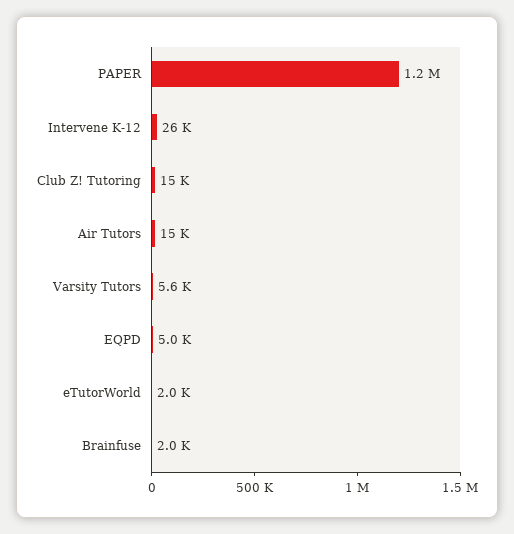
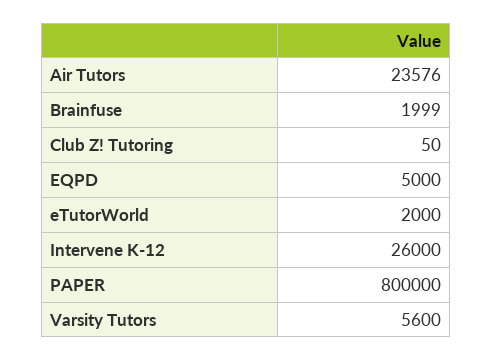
PAPER: 1200000 -> 800000
Club Z! Tutoring: 15000 -> 50
Air Tutors: 15000 -> 23576

